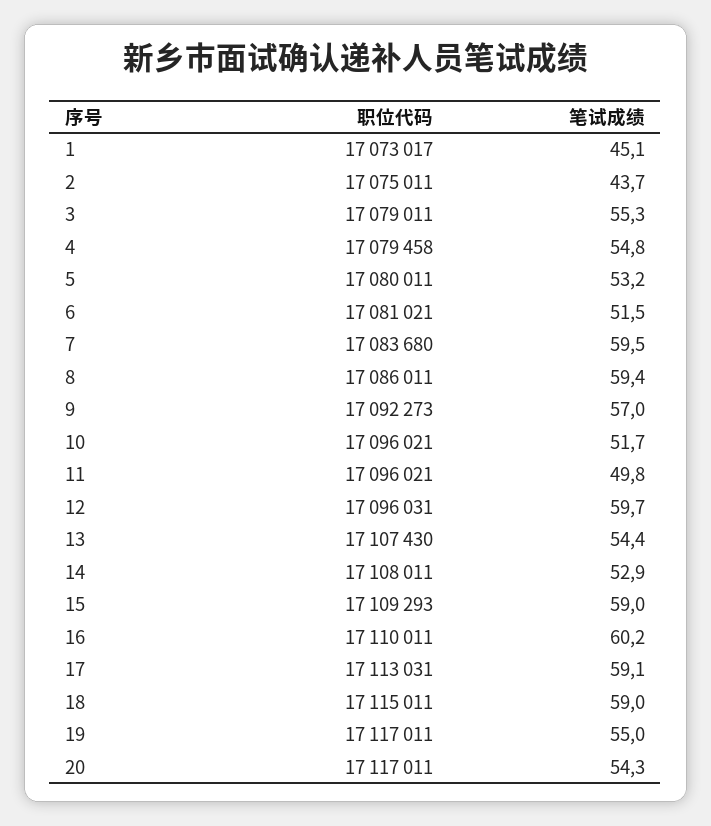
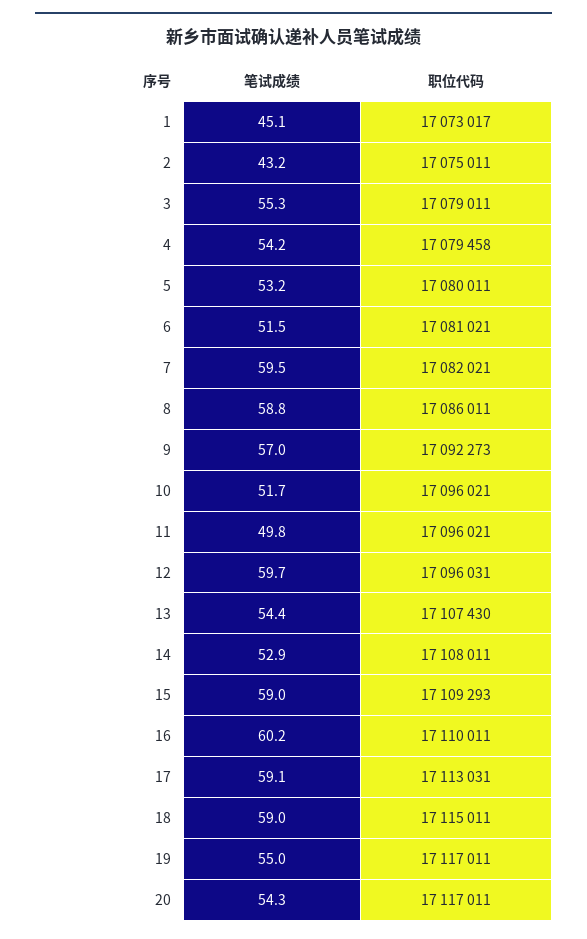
笔试成绩, 2: 43.7 -> 43.2
笔试成绩, 4: 54.8 -> 54.2
职位代码, 7: 17083680 -> 17082021
笔试成绩, 8: 59.4 -> 58.8

